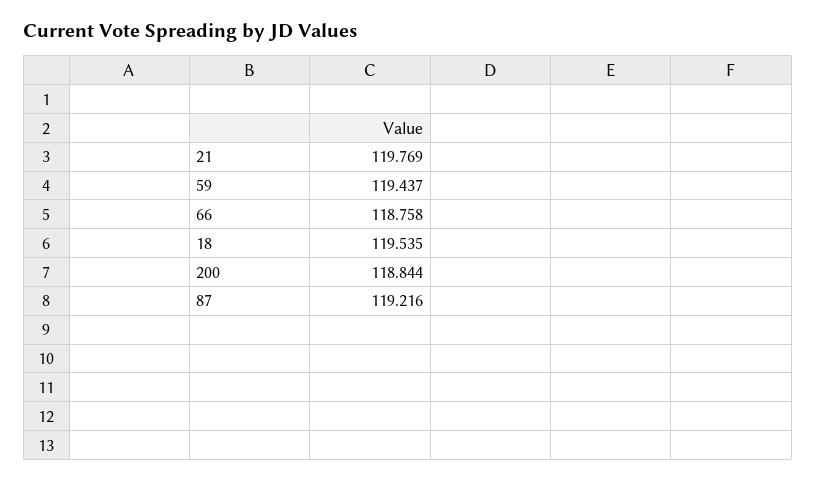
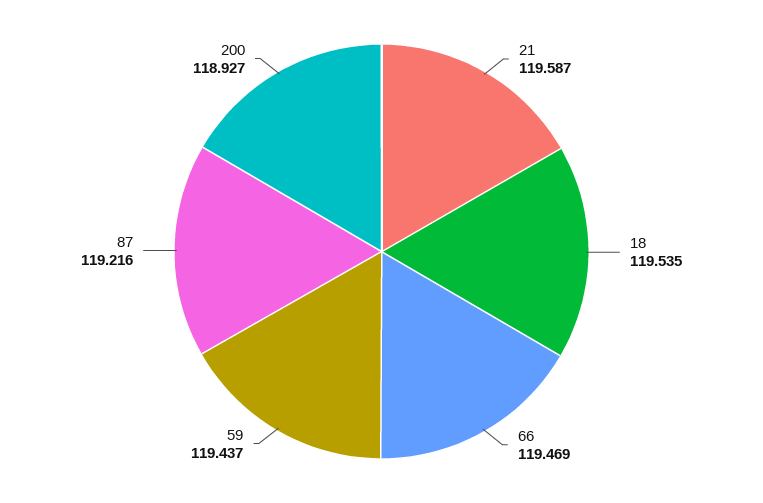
21: 119.769 -> 119.587
66: 118.758 -> 119.469
200: 118.844 -> 118.927

